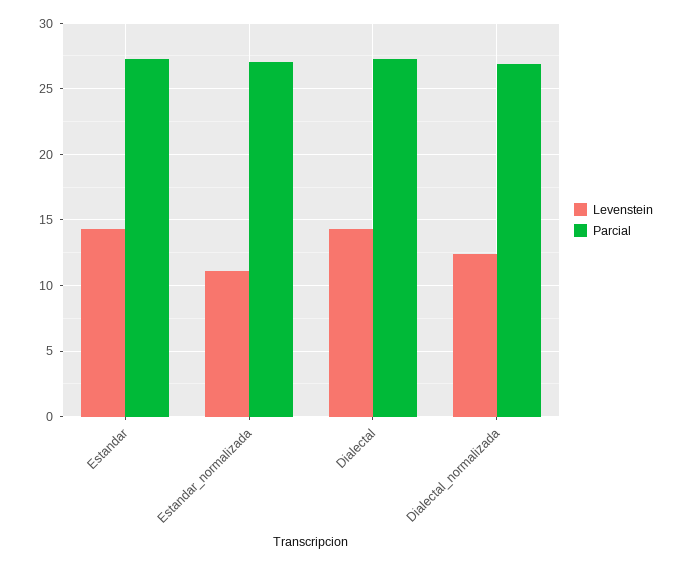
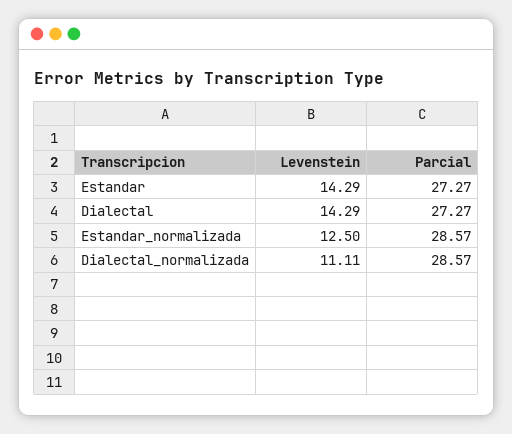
Levenstein, Estandar_normalizada: 11 -> 12.5
Parcial, Estandar_normalizada: 27 -> 28.57
Levenstein, Dialectal_normalizada: 12.5 -> 11.11
Parcial, Dialectal_normalizada: 27 -> 28.57

